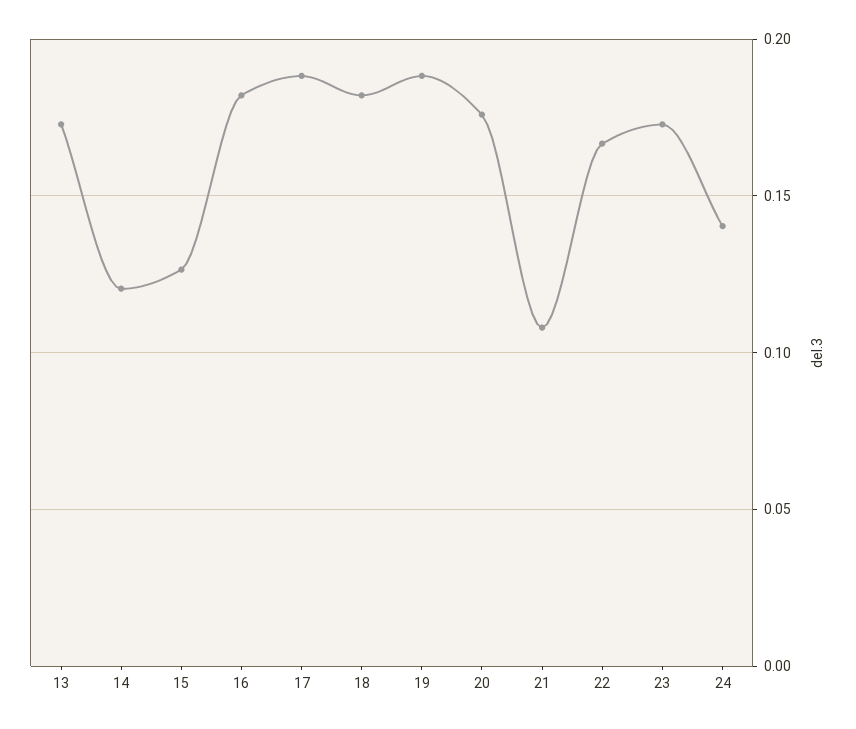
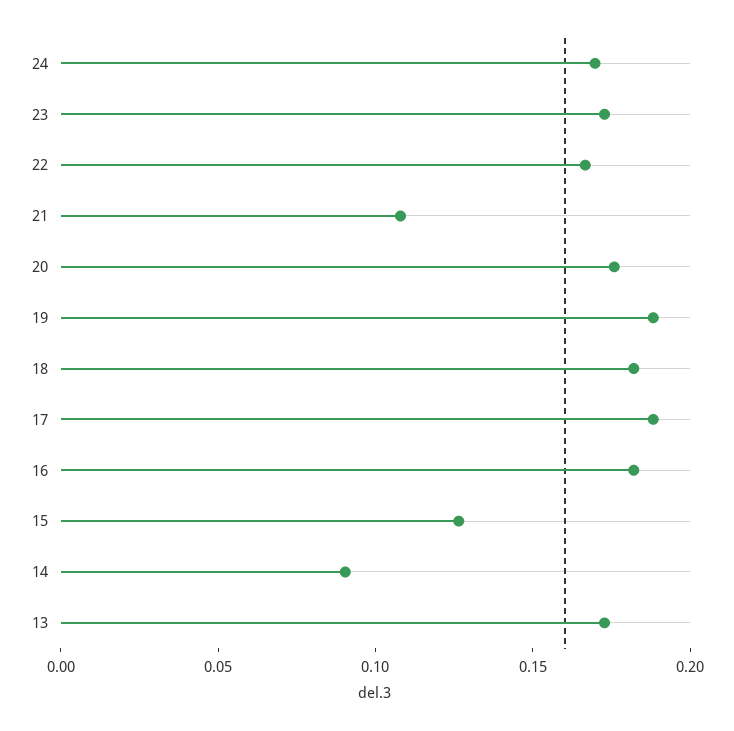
14: 0.12 -> 0.09
24: 0.14 -> 0.17

